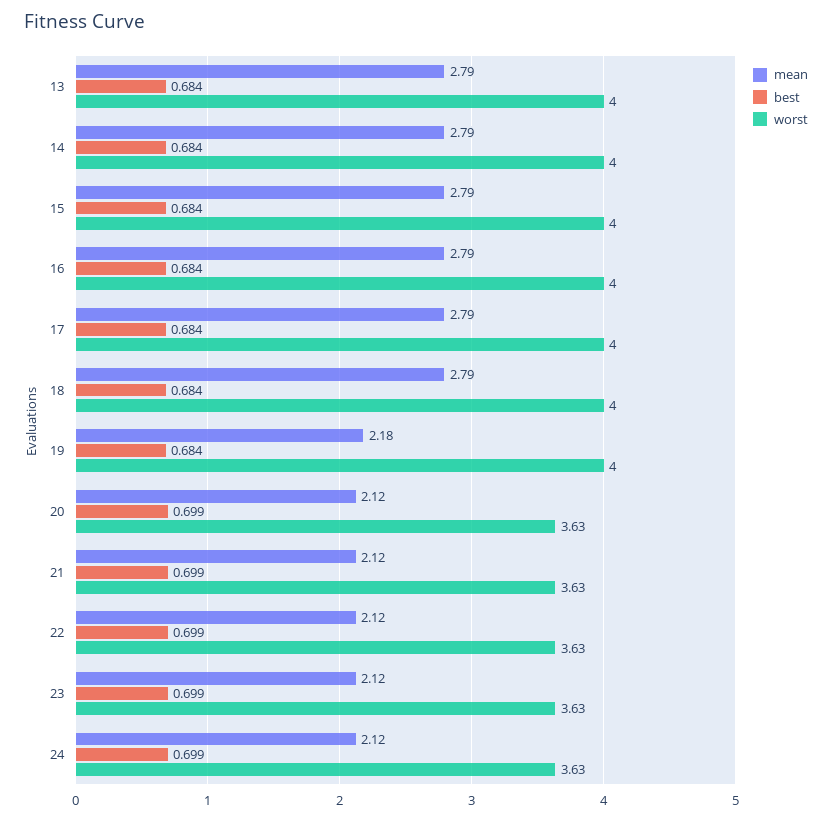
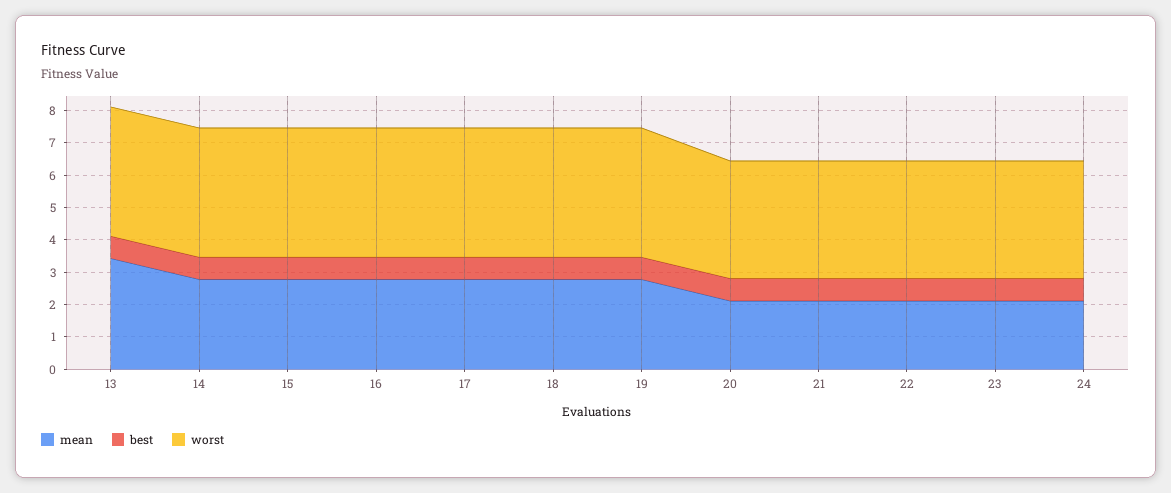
mean, 13: 2.79 -> 3.5
mean, 19: 2.18 -> 2.75

